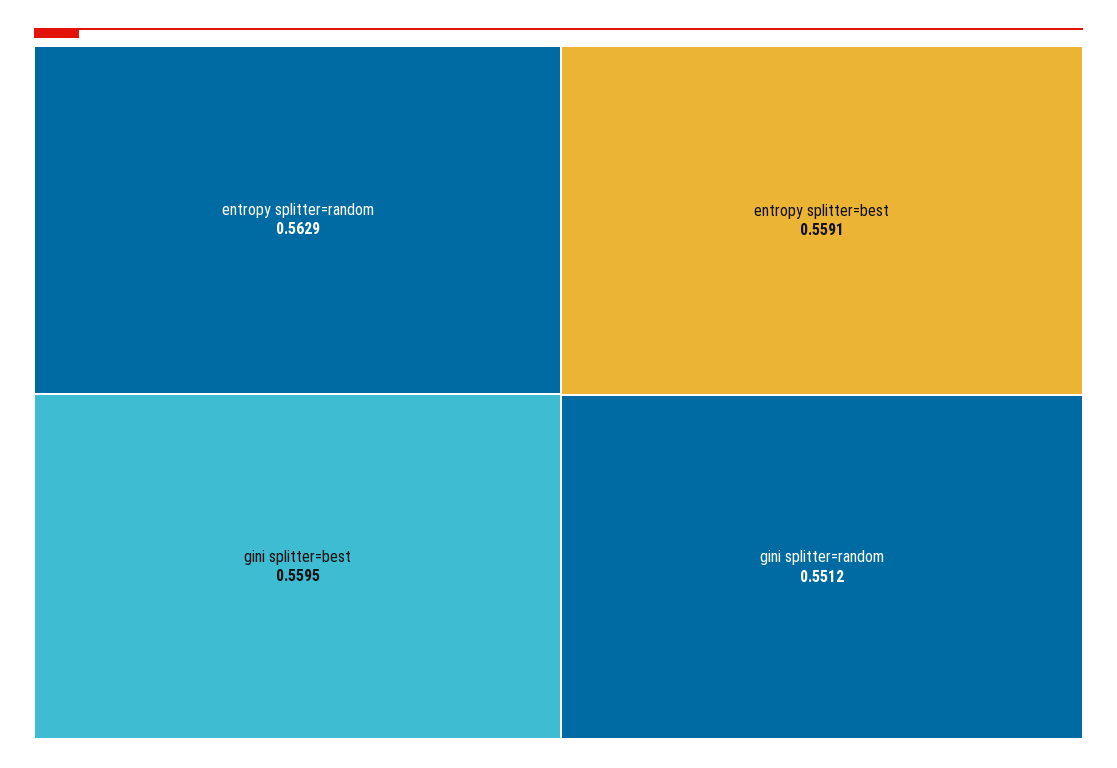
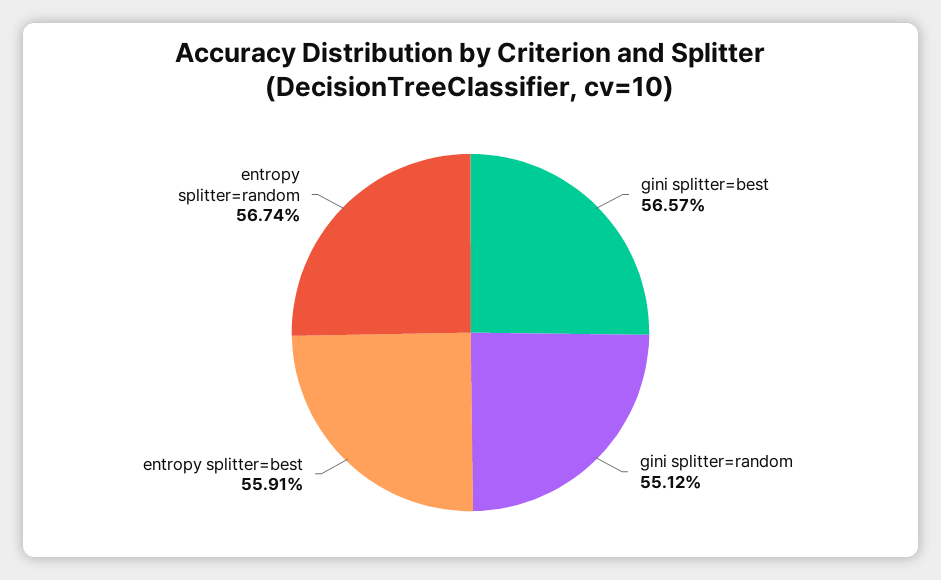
entropy splitter=random: 0.5629 -> 0.5674
gini splitter=best: 0.5595 -> 0.5657

